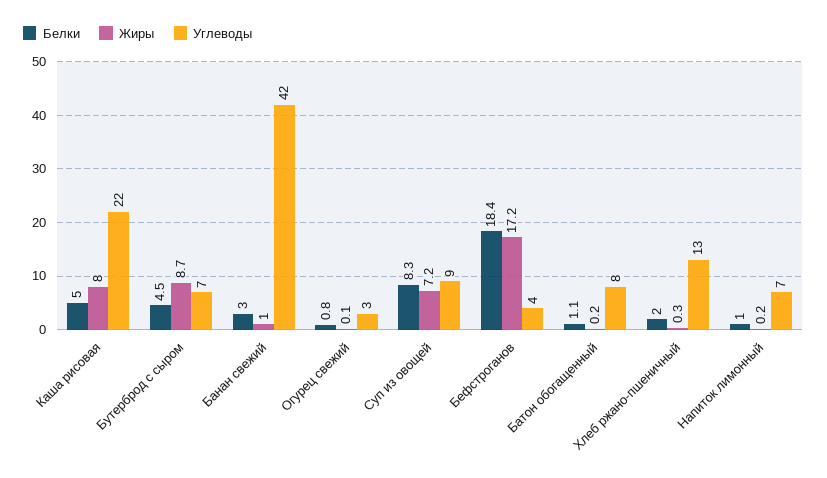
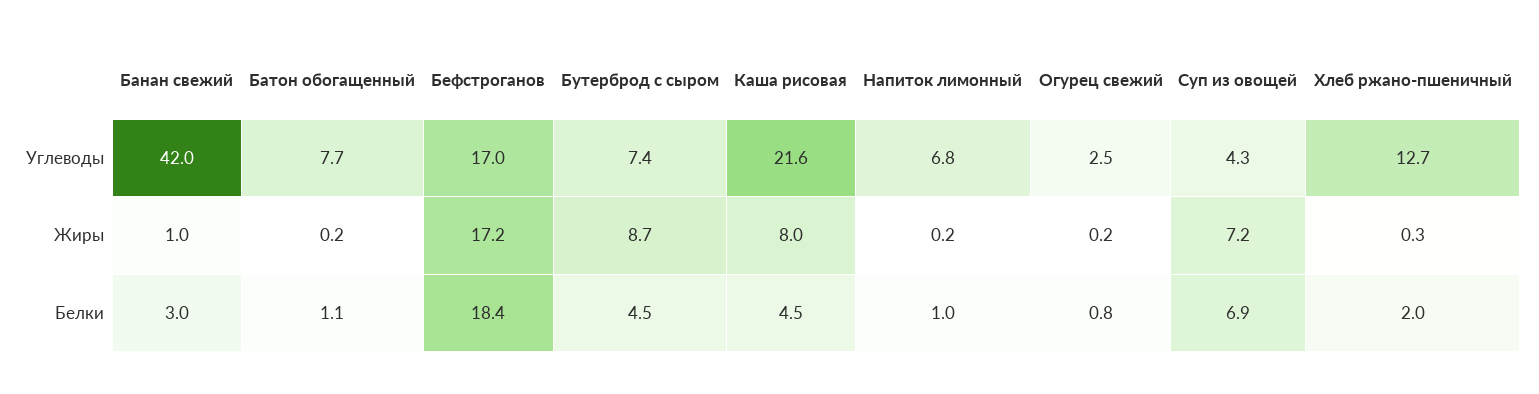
Белки, Каша рисовая: 5 -> 4.5
Жиры, Огурец свежий: 0.1 -> 0.2
Белки, Суп из овощей: 8.3 -> 6.9
Углеводы, Суп из овощей: 9 -> 4.3
Углеводы, Бефстроганов: 4 -> 17

